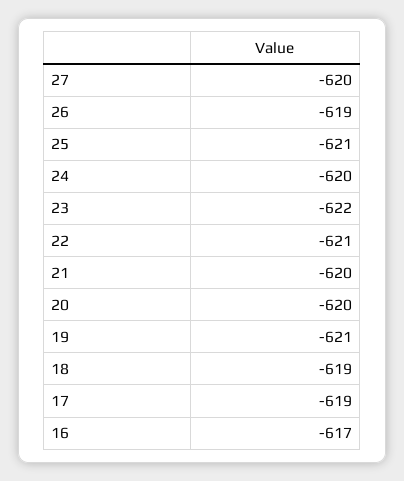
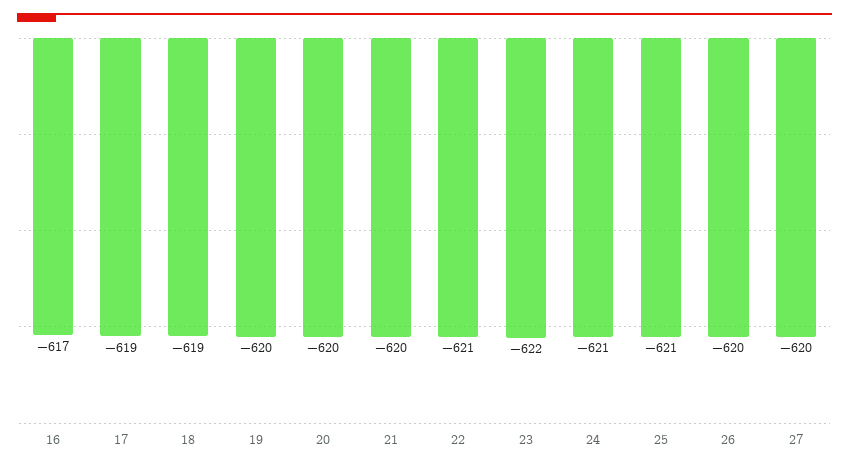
26: -619 -> -620
24: -620 -> -621
19: -621 -> -620

